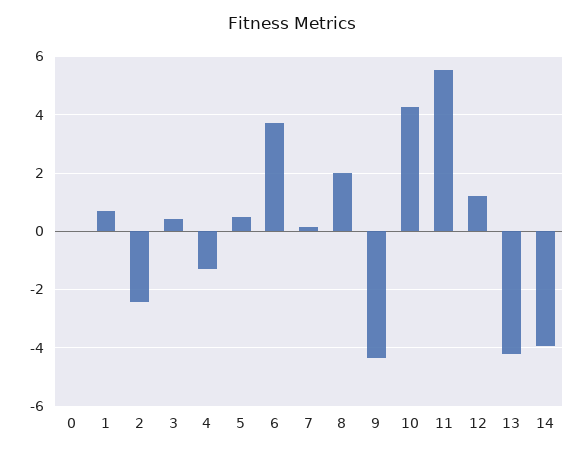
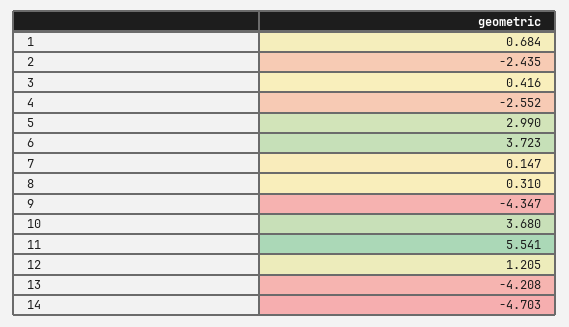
0: 0 -> none
4: -1.25 -> -2.552
5: 0.5 -> 2.99
8: 2 -> 0.31
10: 4.25 -> 3.68
14: -4 -> -4.703

